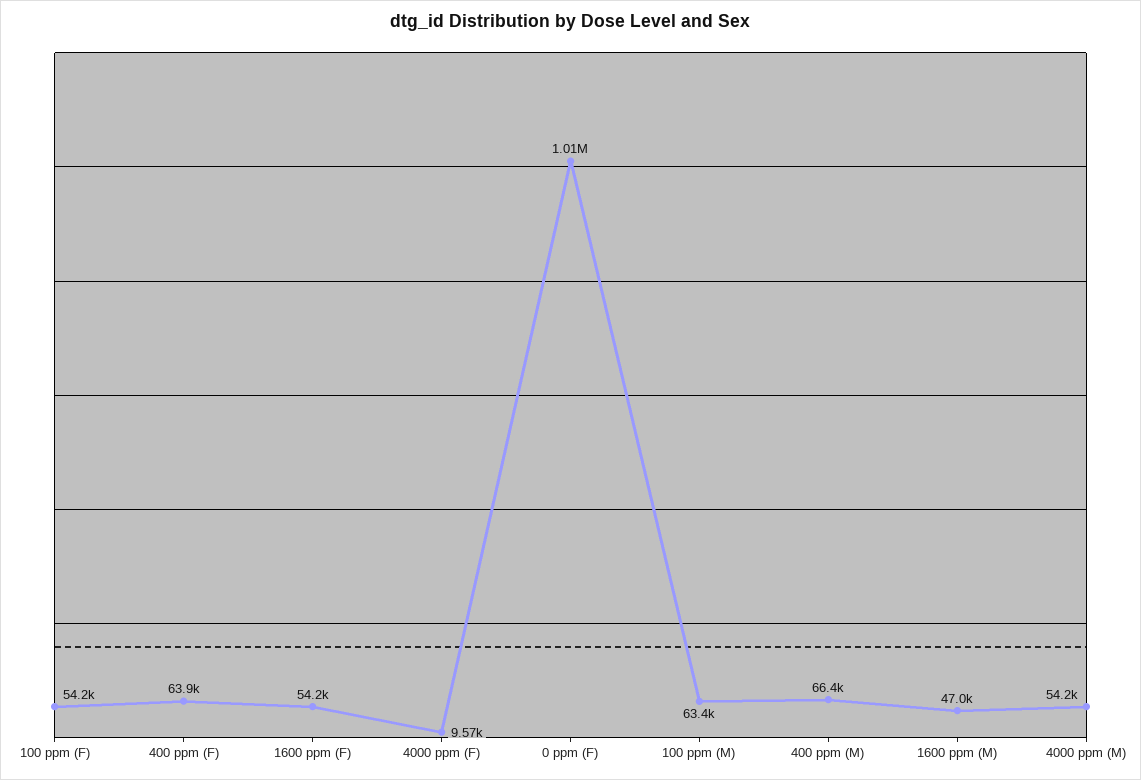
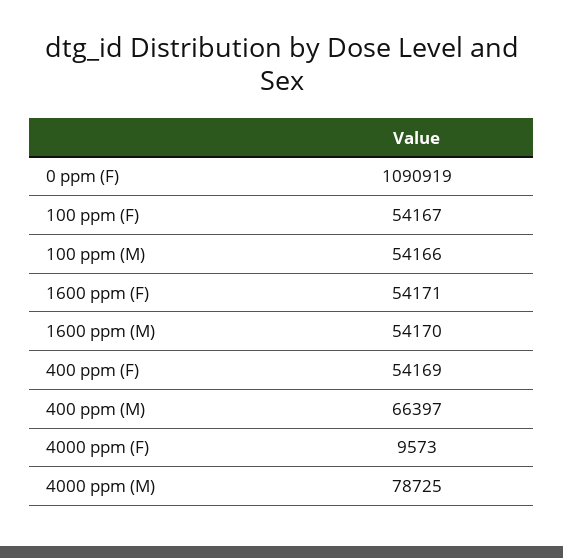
400 ppm (F): 63900 -> 54169
0 ppm (F): 1010000 -> 1090919
100 ppm (M): 63400 -> 54166
1600 ppm (M): 47000 -> 54170
4000 ppm (M): 54200 -> 78725

